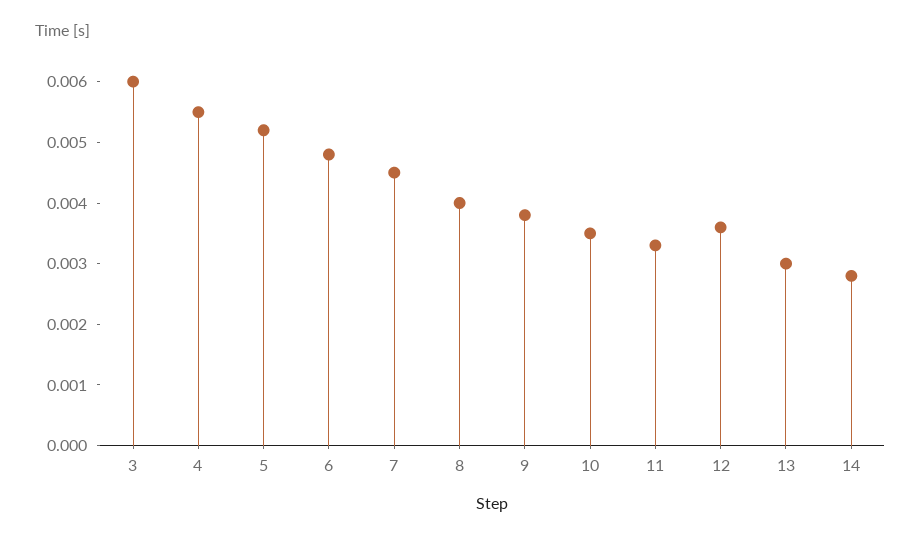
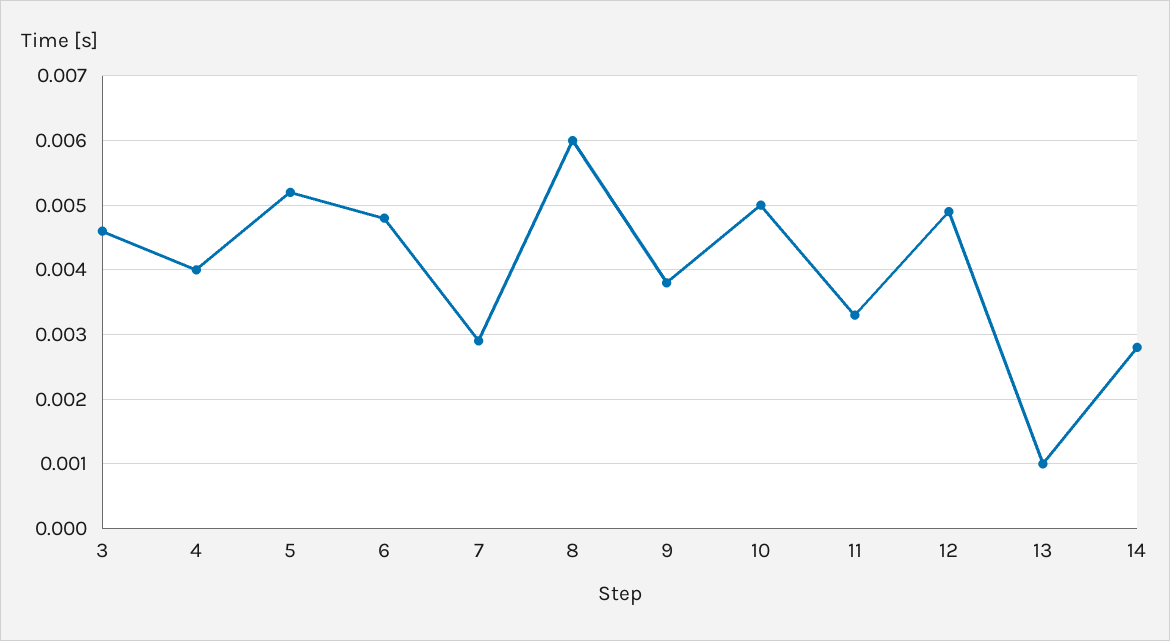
3: 0.006 -> 0.0046
4: 0.0055 -> 0.004
7: 0.0045 -> 0.0029
8: 0.004 -> 0.006
10: 0.0035 -> 0.005
12: 0.0035 -> 0.0049
13: 0.003 -> 0.001

